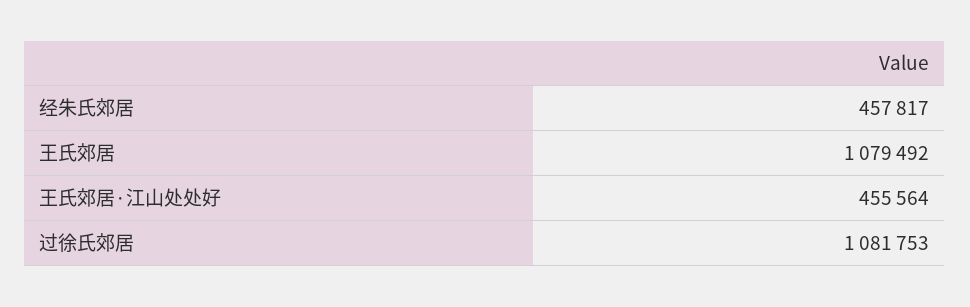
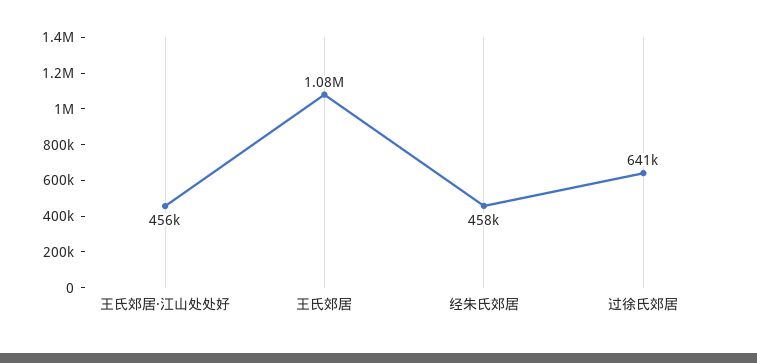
过徐氏郊居: 1081753 -> 641000

